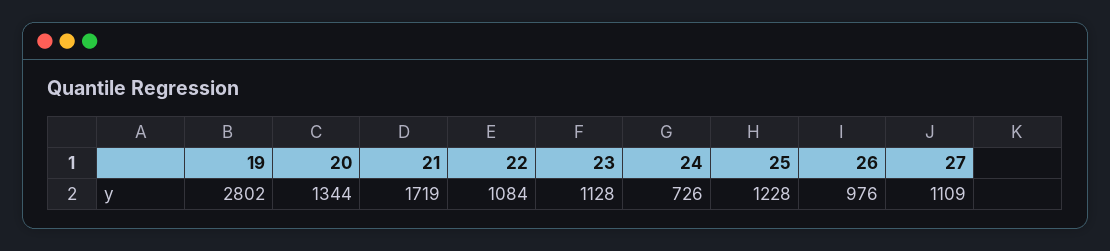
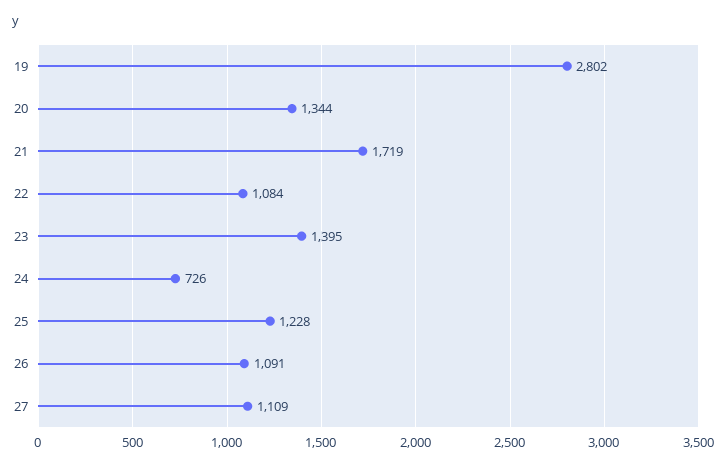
23: 1128 -> 1395
26: 976 -> 1091

